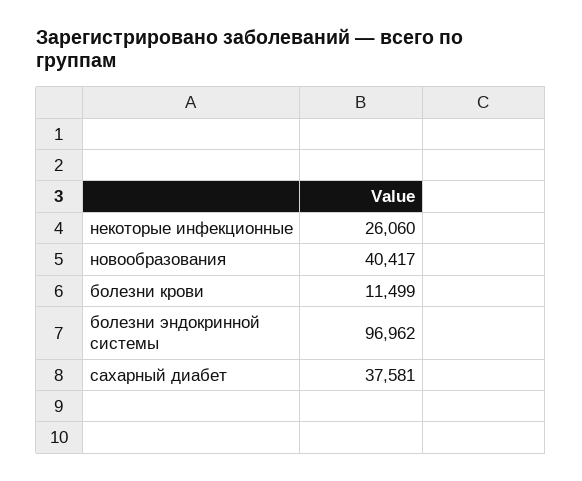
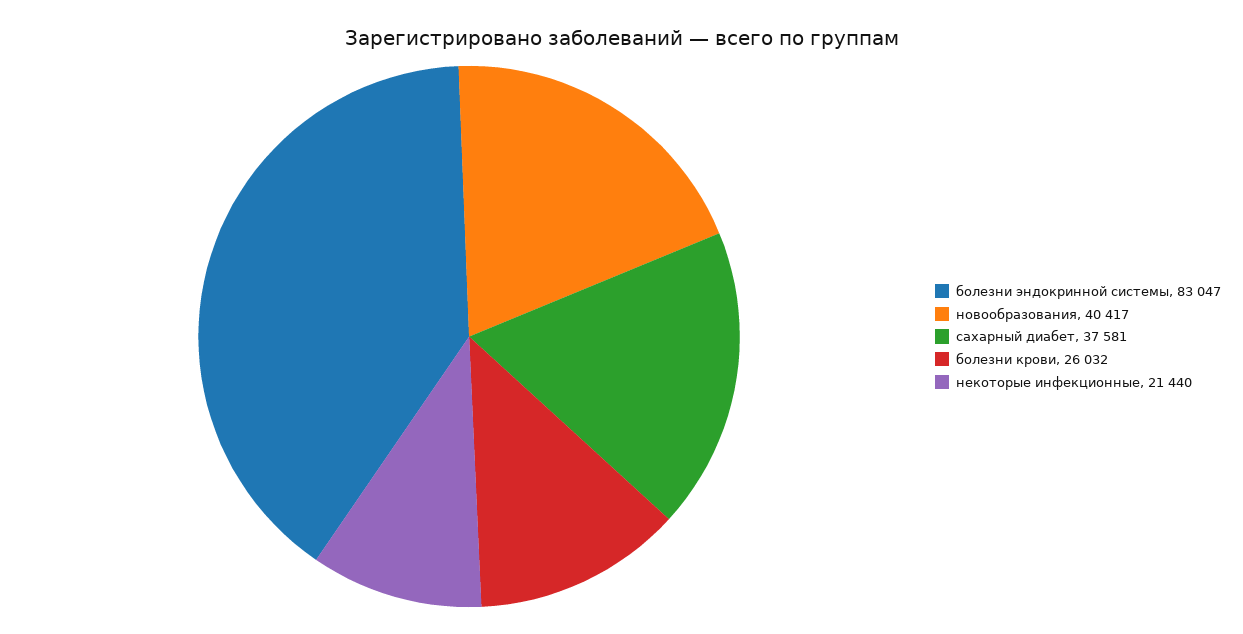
некоторые инфекционные: 26060 -> 21440
болезни крови: 11499 -> 26032
болезни эндокринной системы: 96962 -> 83047

